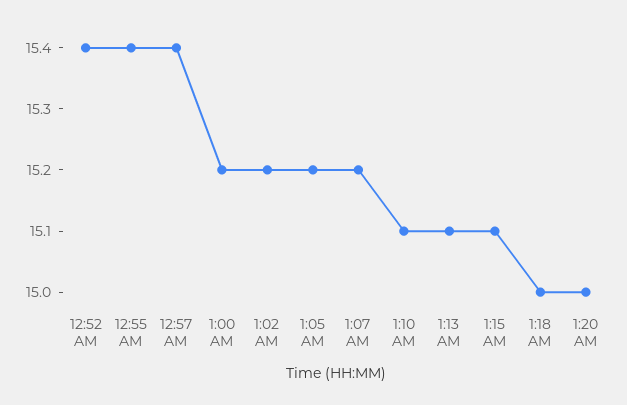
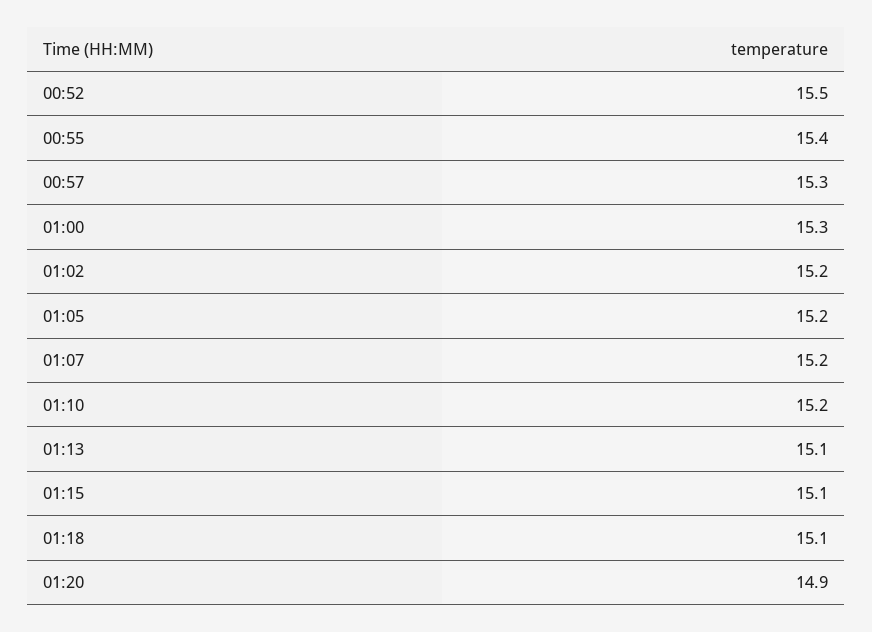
12:52 AM: 15.4 -> 15.5
12:57 AM: 15.4 -> 15.3
1:00 AM: 15.2 -> 15.3
1:10 AM: 15.1 -> 15.2
1:18 AM: 15 -> 15.1
1:20 AM: 15 -> 14.9

